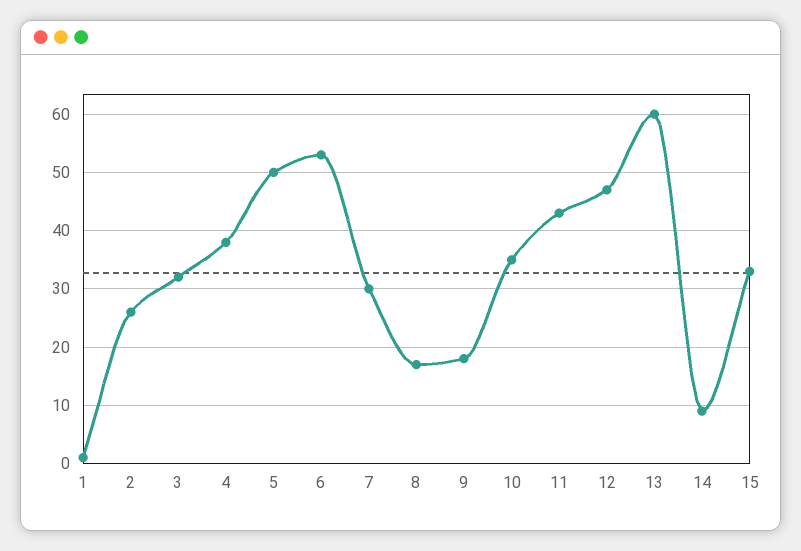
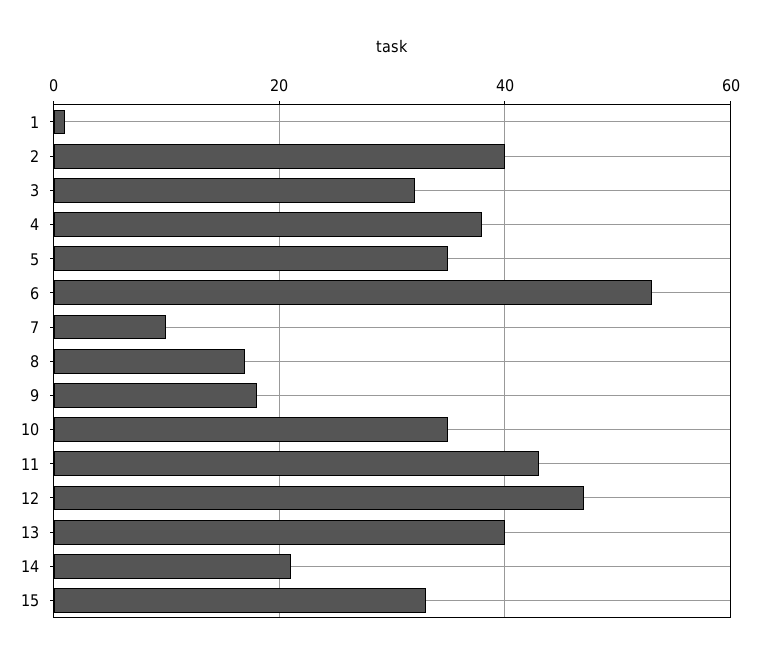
2: 25 -> 40
5: 50 -> 35
7: 30 -> 10
13: 60 -> 40
14: 10 -> 20

